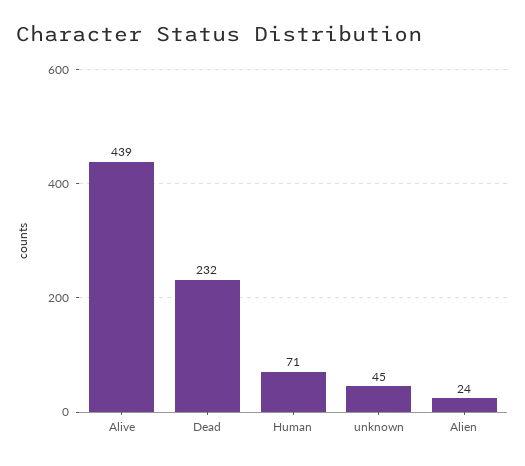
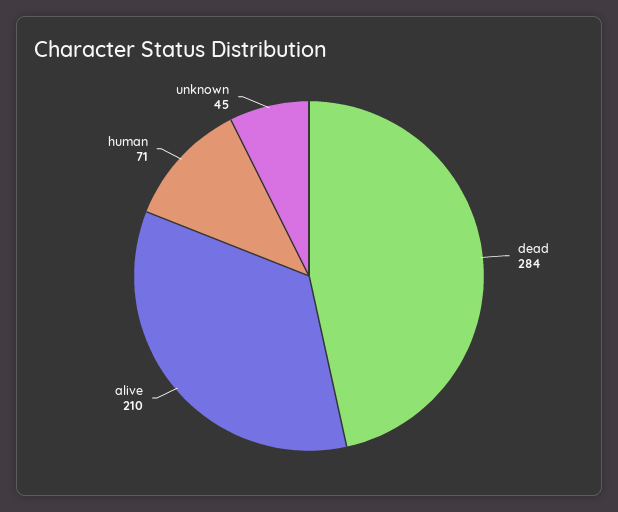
Alive: 439 -> 210
Dead: 232 -> 284
Alien: 24 -> none

